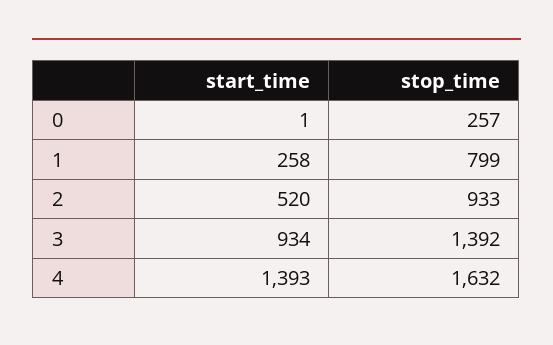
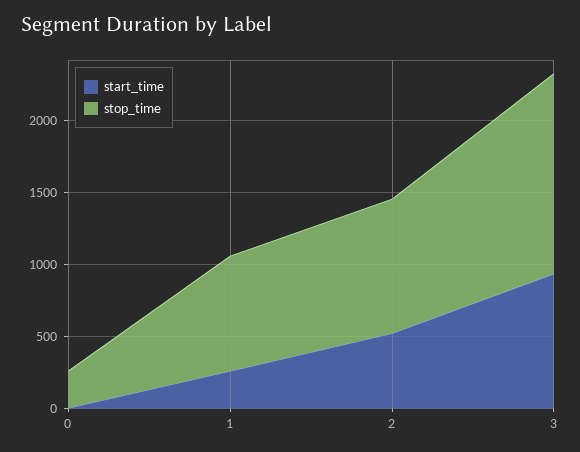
start_time, 4: 1393 -> none
stop_time, 4: 1632 -> none

